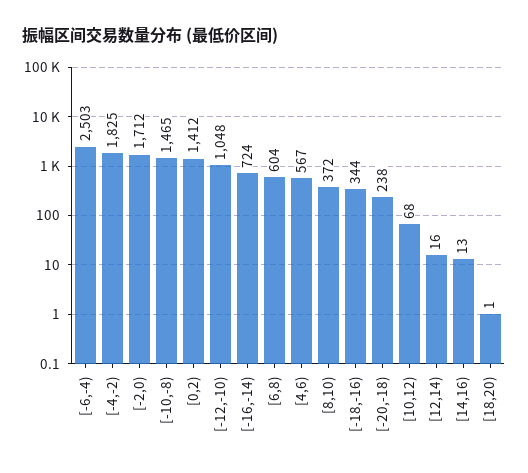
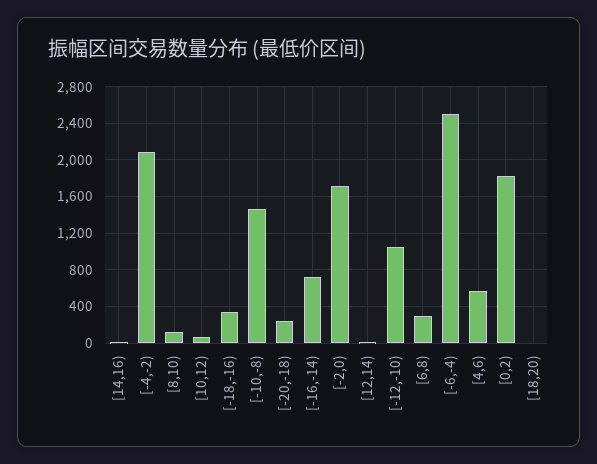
[-4,-2): 1825 -> 2100
[0,2): 1412 -> 1800
[6,8): 604 -> 300
[8,10): 372 -> 100

